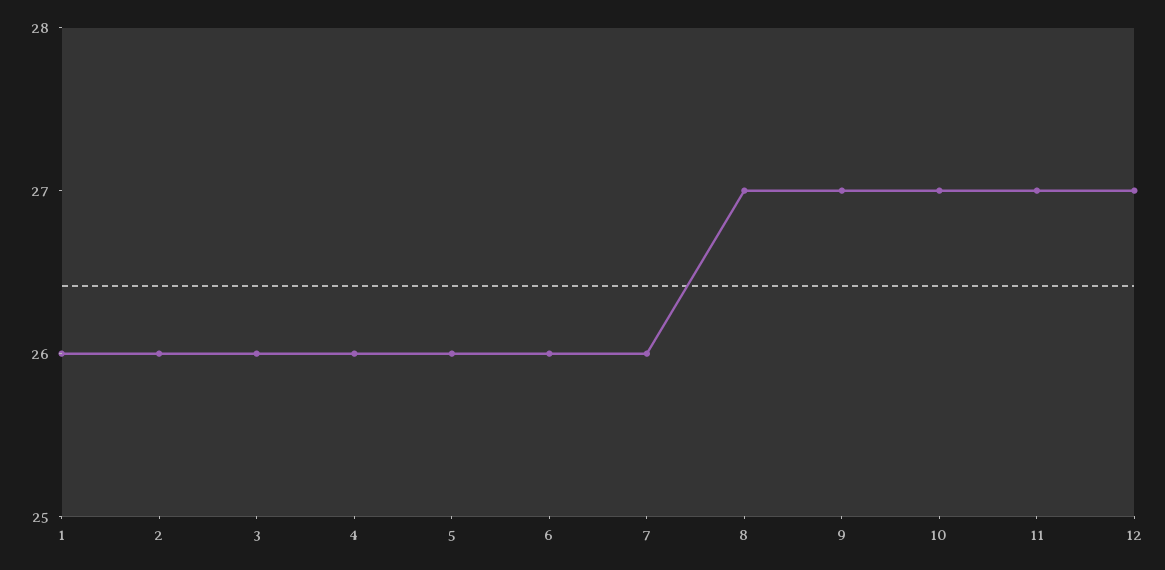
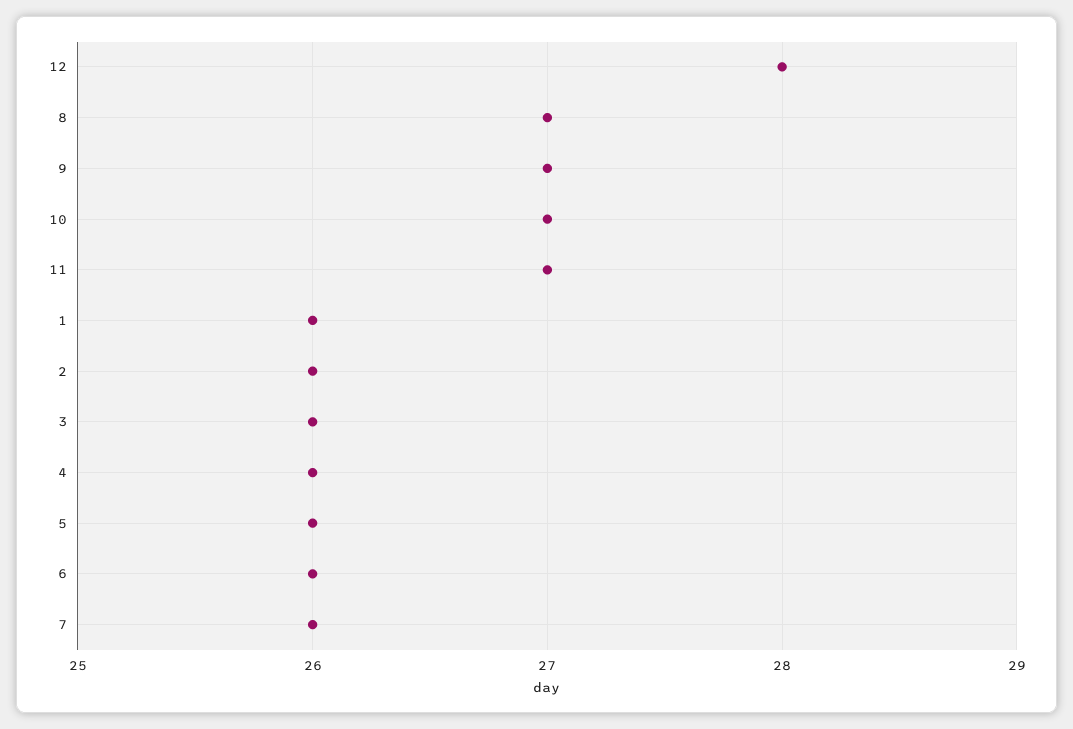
12: 27 -> 28

